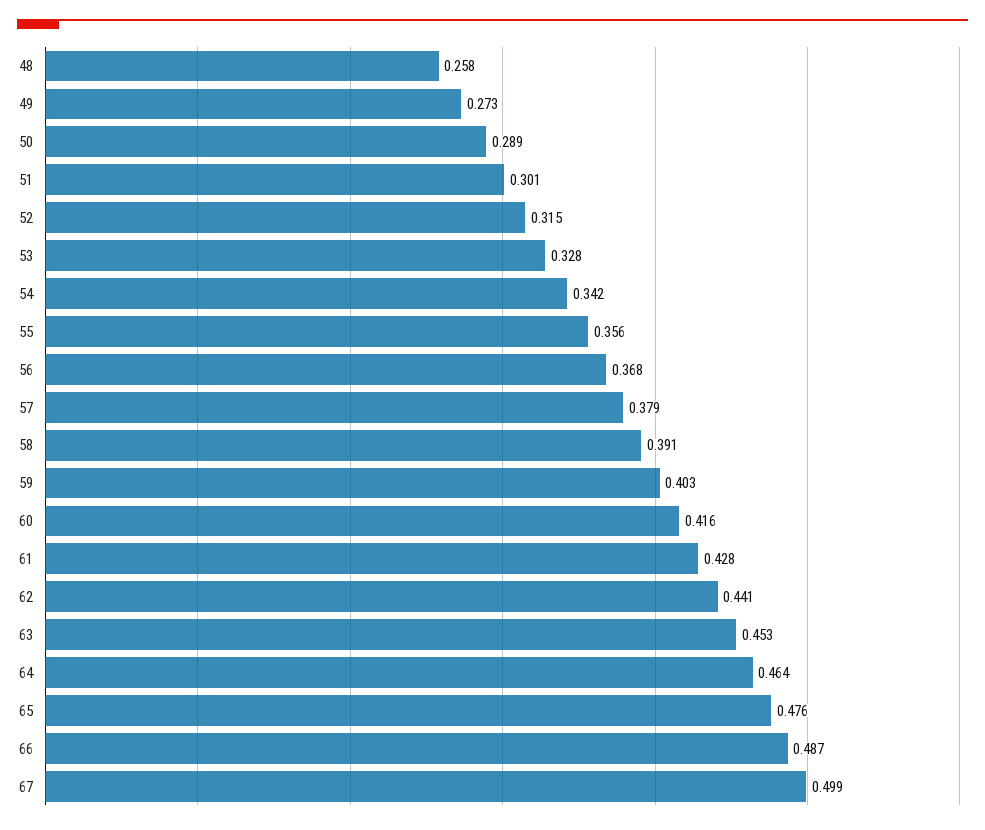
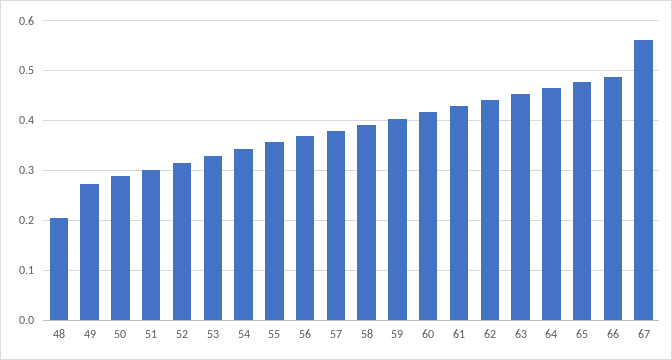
48: 0.258 -> 0.2
67: 0.499 -> 0.56

